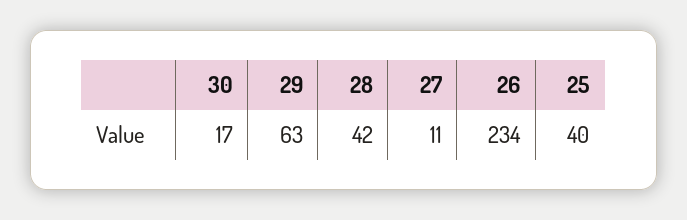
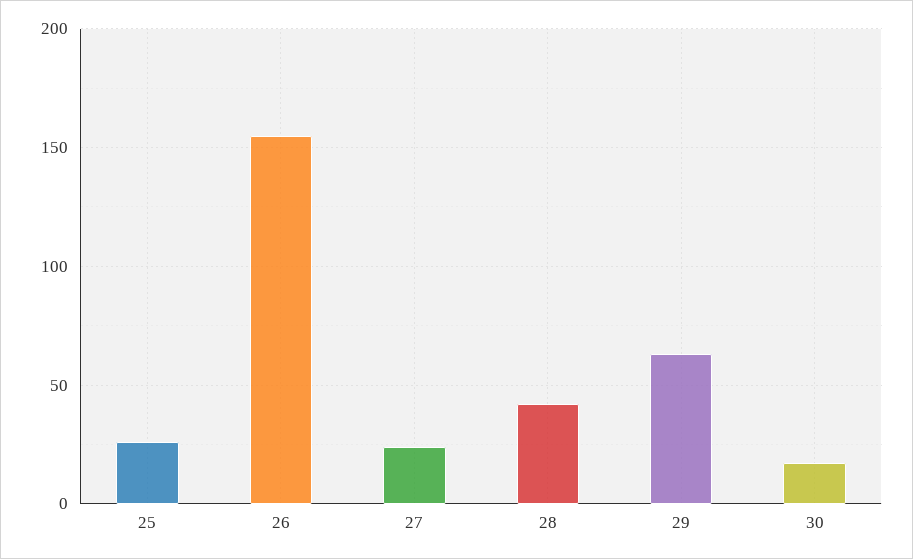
27: 11 -> 25
26: 234 -> 155
25: 40 -> 25

